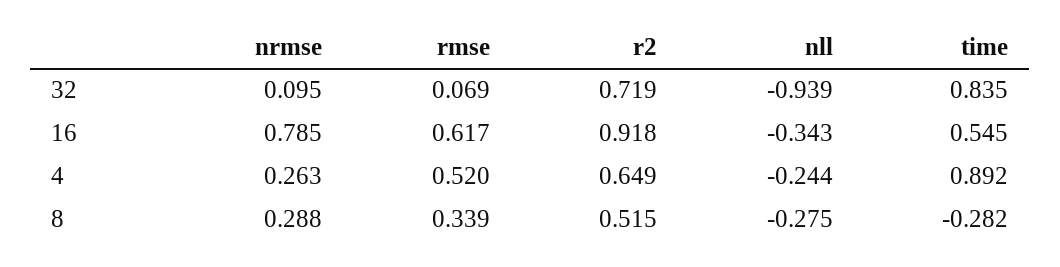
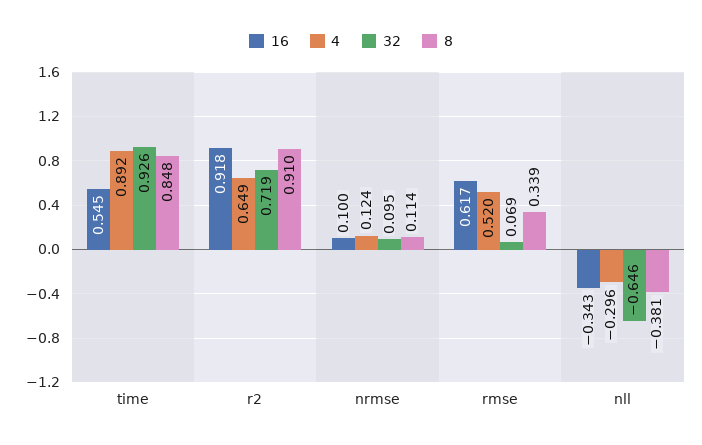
32, nll: -0.939 -> -0.646
32, time: 0.835 -> 0.926
16, nrmse: 0.785 -> 0.1
4, nrmse: 0.263 -> 0.124
4, nll: -0.244 -> -0.296
8, nrmse: 0.288 -> 0.114
8, r2: 0.515 -> 0.91
8, nll: -0.275 -> -0.381
8, time: -0.282 -> 0.848

